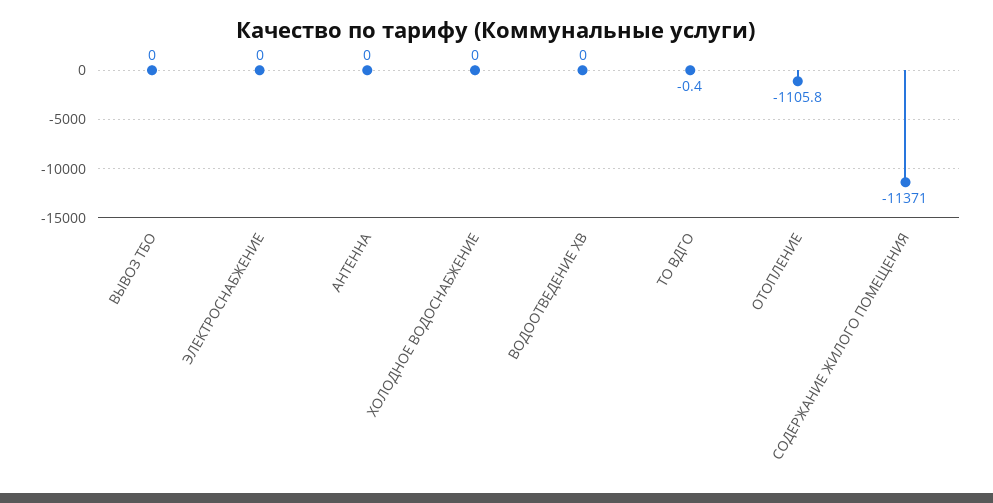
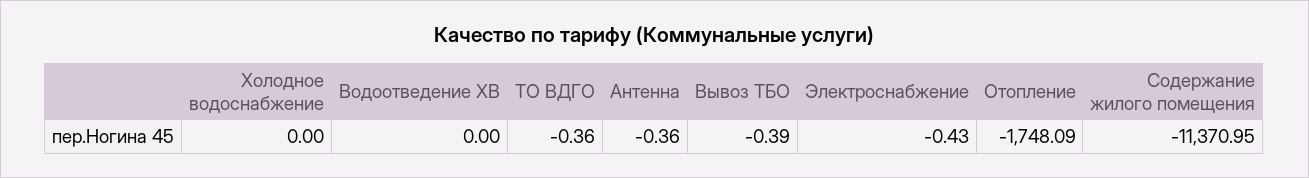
ВЫВОЗ ТБО: 0 -> -0.39
ЭЛЕКТРОСНАБЖЕНИЕ: 0 -> -0.43
АНТЕННА: 0 -> -0.36
ОТОПЛЕНИЕ: -1105.8 -> -1748.09

